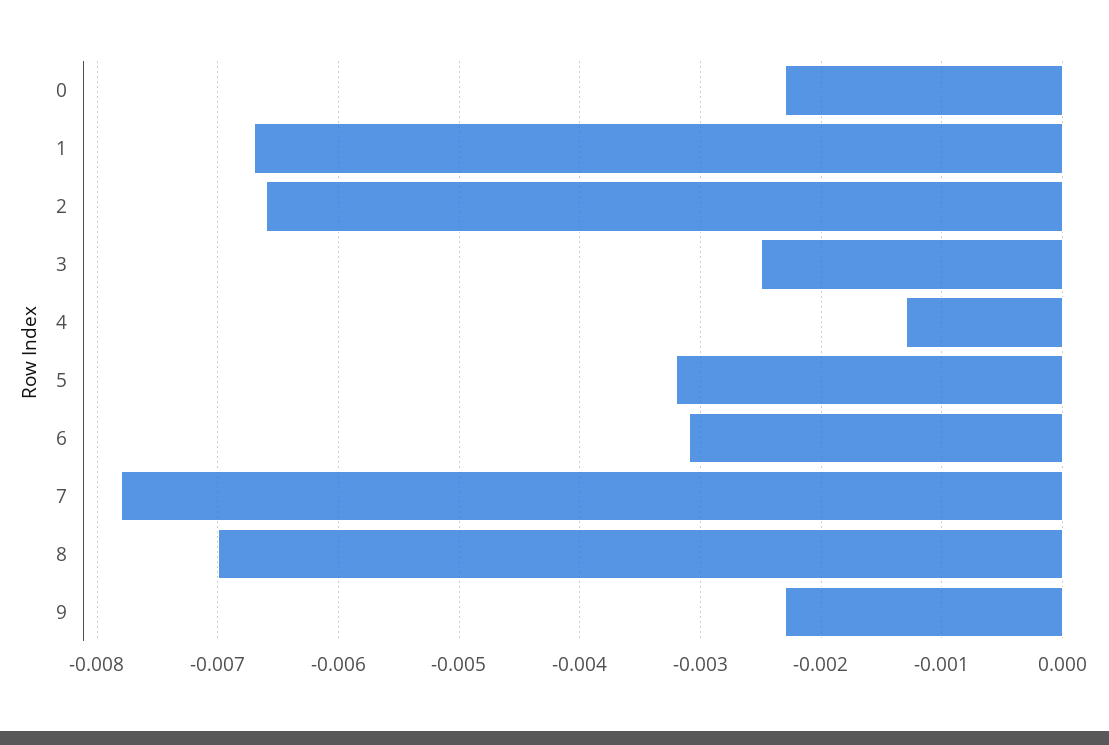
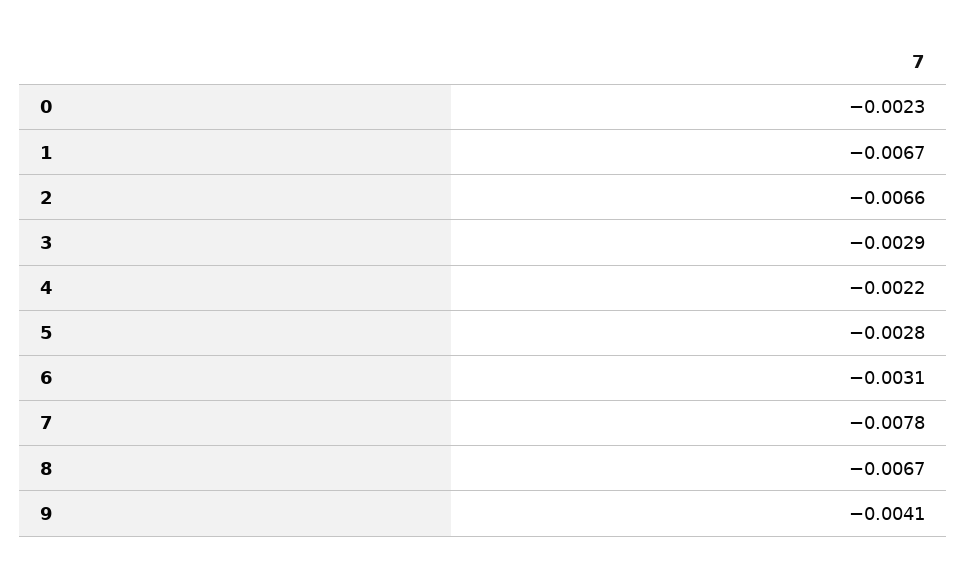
3: -0.0025 -> -0.0029
4: -0.0013 -> -0.0022
5: -0.0032 -> -0.0028
8: -0.007 -> -0.0067
9: -0.0023 -> -0.0041

